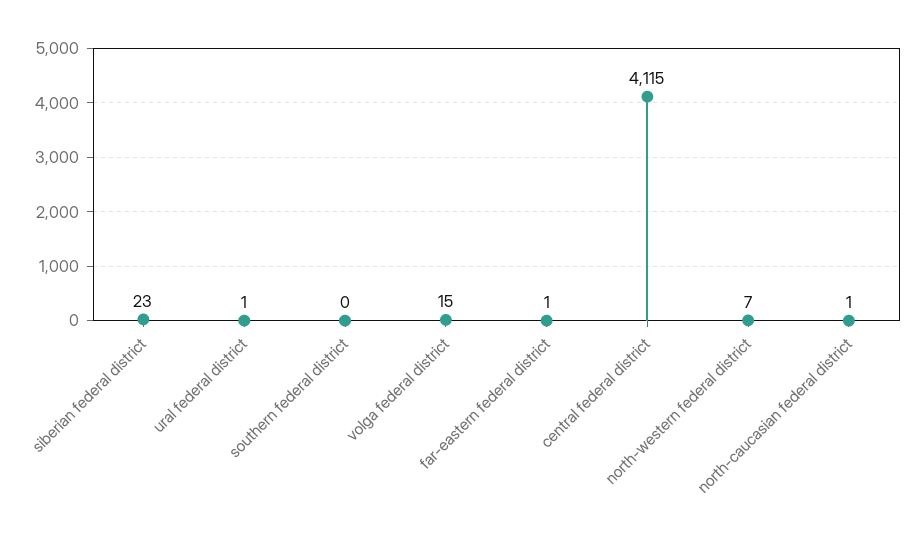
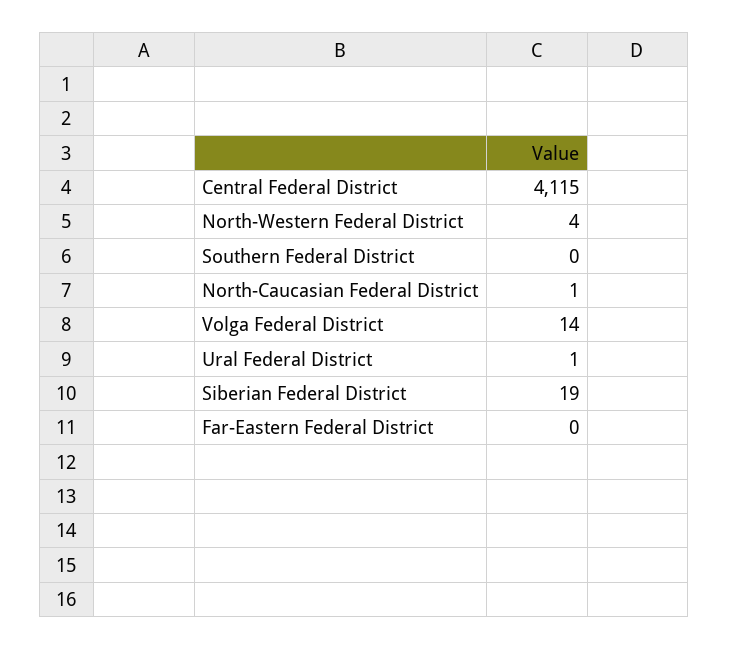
siberian federal district: 23 -> 19
volga federal district: 15 -> 14
far-eastern federal district: 1 -> 0
north-western federal district: 7 -> 4

